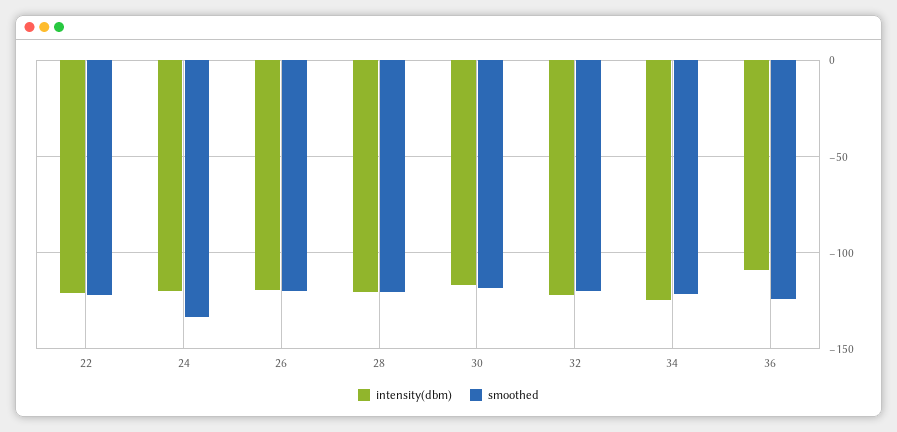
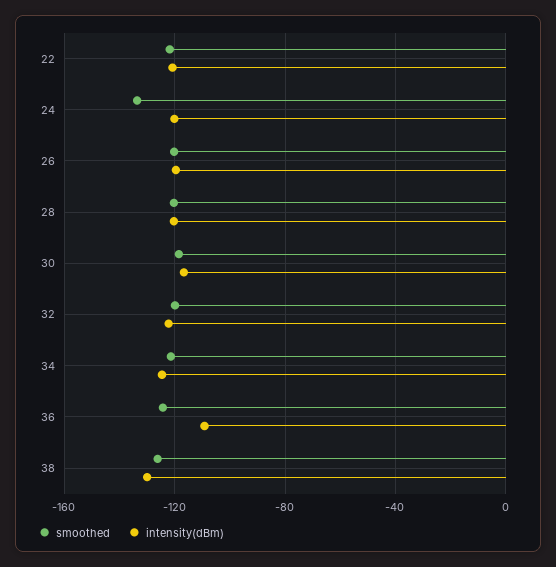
smoothed, 38: none -> -125
intensity(dbm), 38: none -> -130

